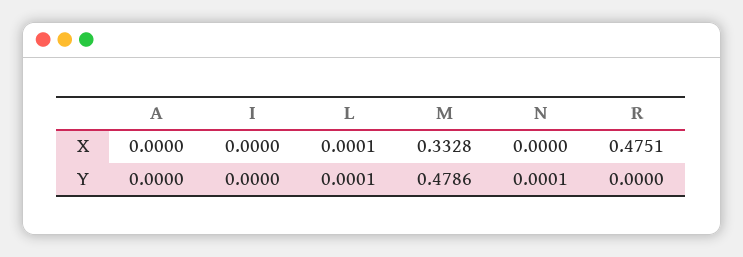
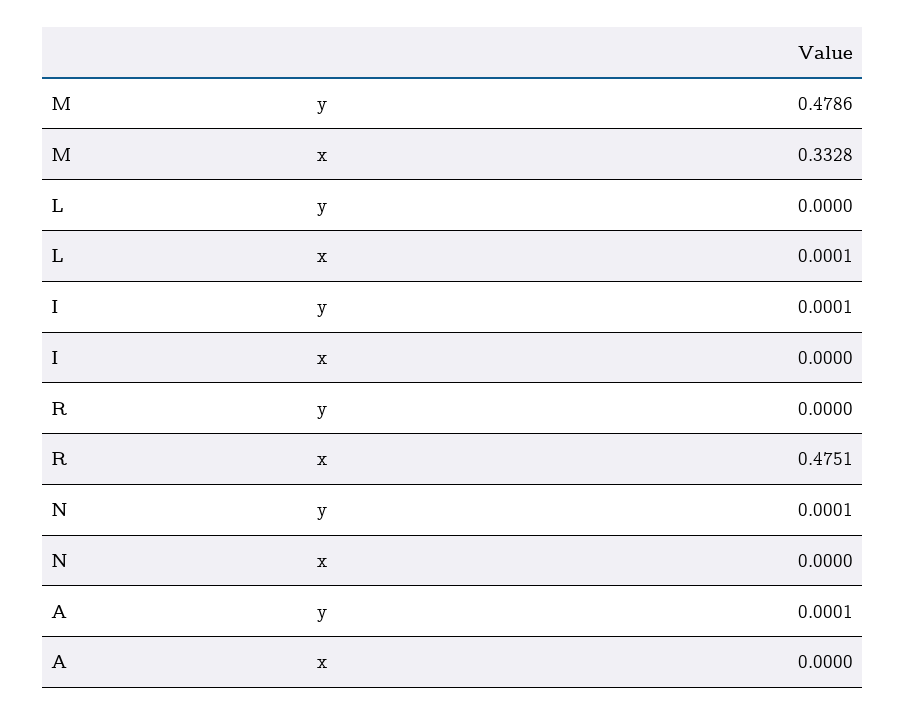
A, Y: 0 -> 0.0001
I, Y: 0 -> 0.0001
L, Y: 0.0001 -> 0

